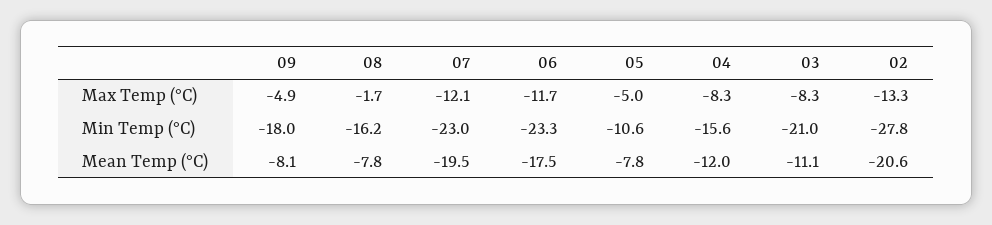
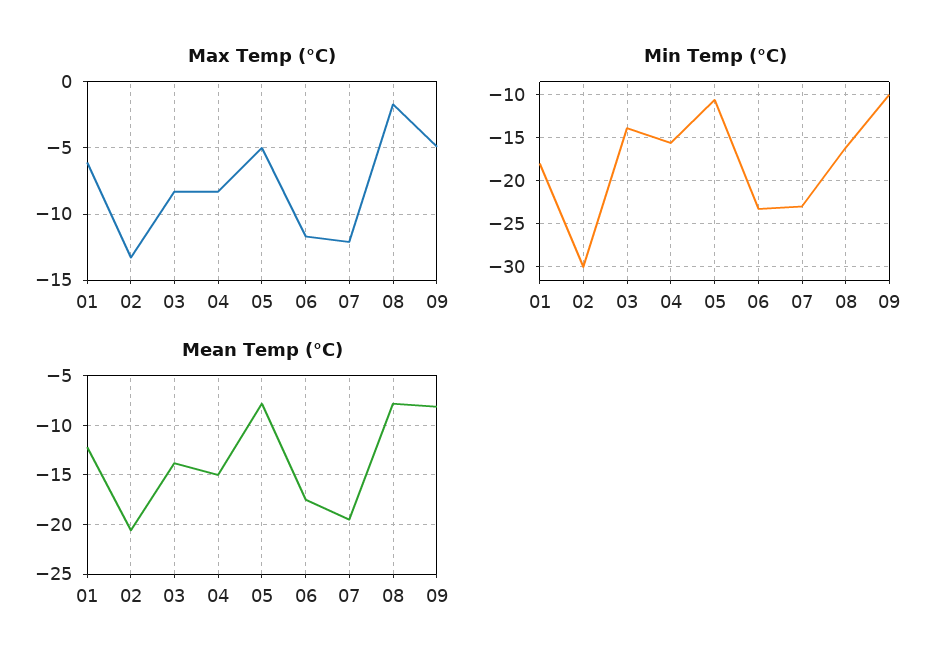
Min Temp (°C), 09: -18 -> -10
Min Temp (°C), 03: -21 -> -14
Min Temp (°C), 02: -27.8 -> -30
Mean Temp (°C), 04: -12 -> -15
Mean Temp (°C), 03: -11.1 -> -14
Max Temp (°C), 01: none -> -6
Min Temp (°C), 01: none -> -18
Mean Temp (°C), 01: none -> -12

